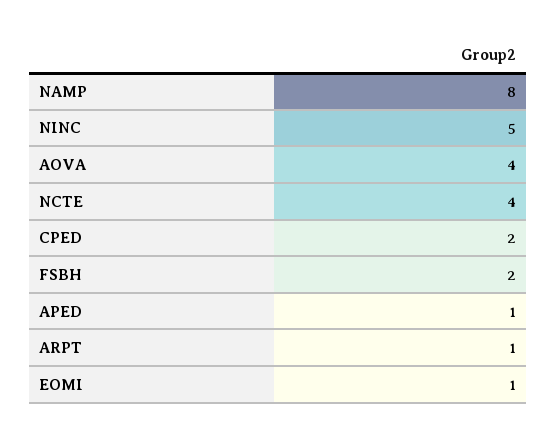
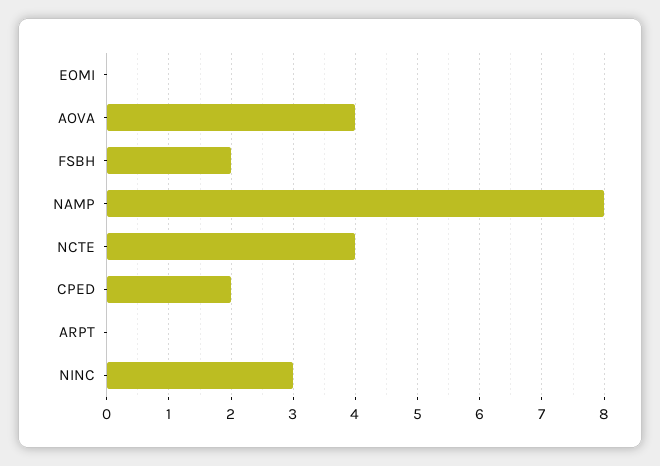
NINC: 5 -> 3
APED: 1 -> none
ARPT: 1 -> 0
EOMI: 1 -> 0

